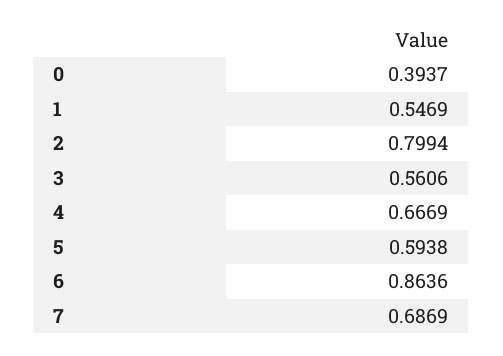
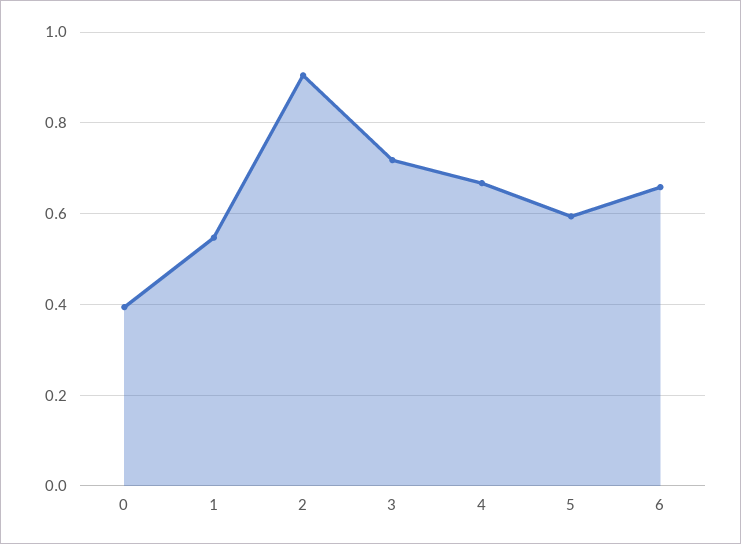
2: 0.7994 -> 0.9
3: 0.5606 -> 0.72
6: 0.8636 -> 0.66
7: 0.6869 -> none

